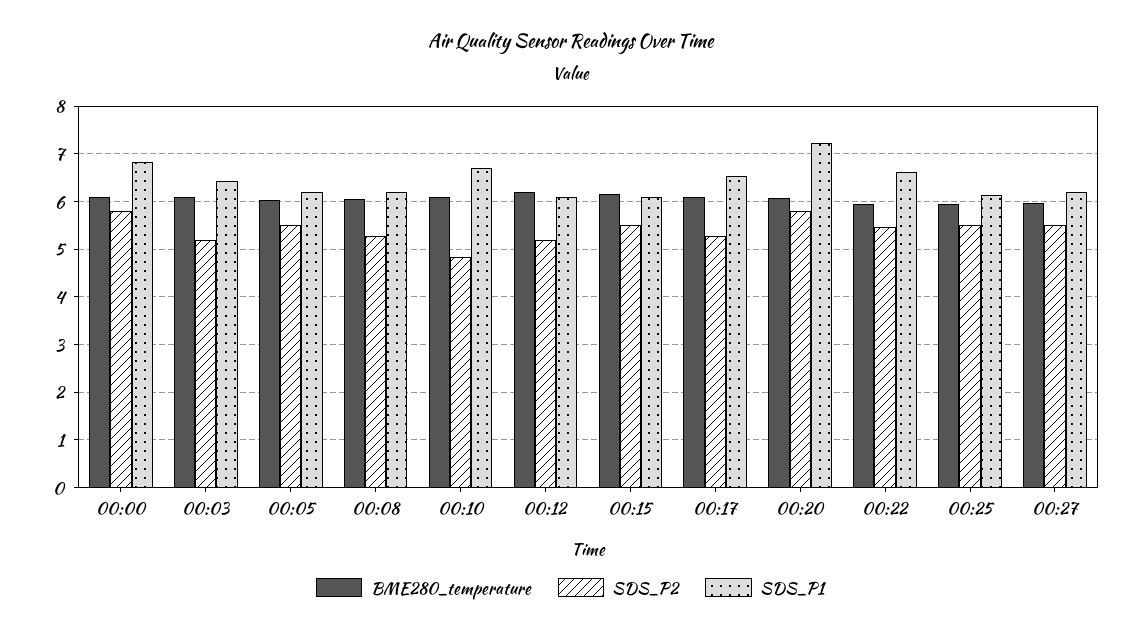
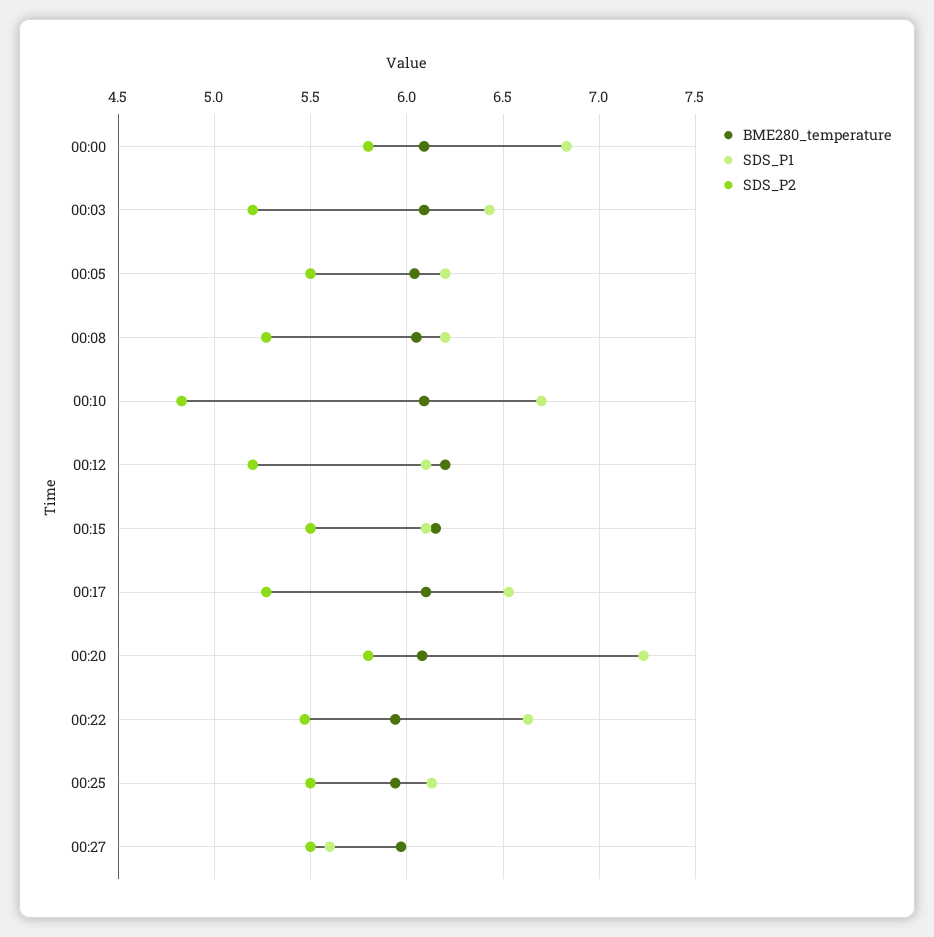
SDS_P1, 00:27: 6.2 -> 5.6

